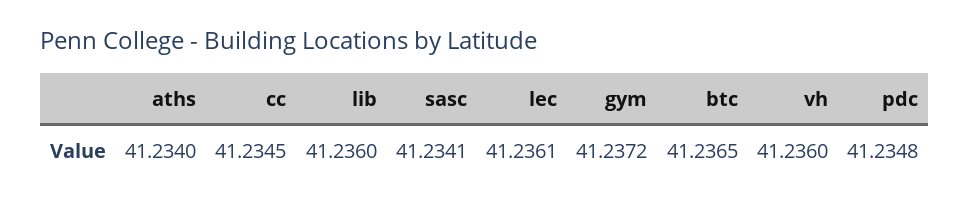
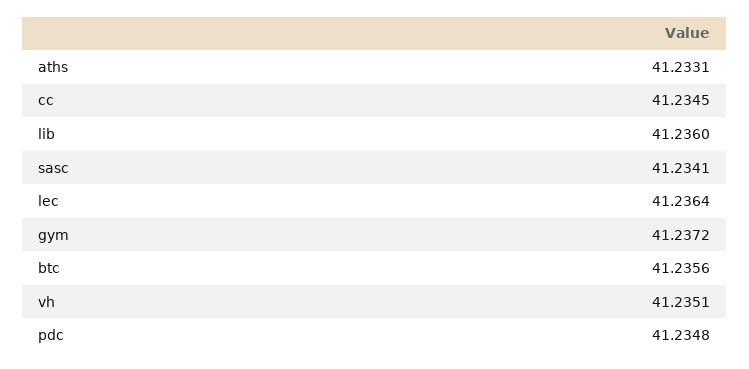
aths: 41.234 -> 41.2331
lec: 41.2361 -> 41.2364
btc: 41.2365 -> 41.2356
vh: 41.236 -> 41.2351

